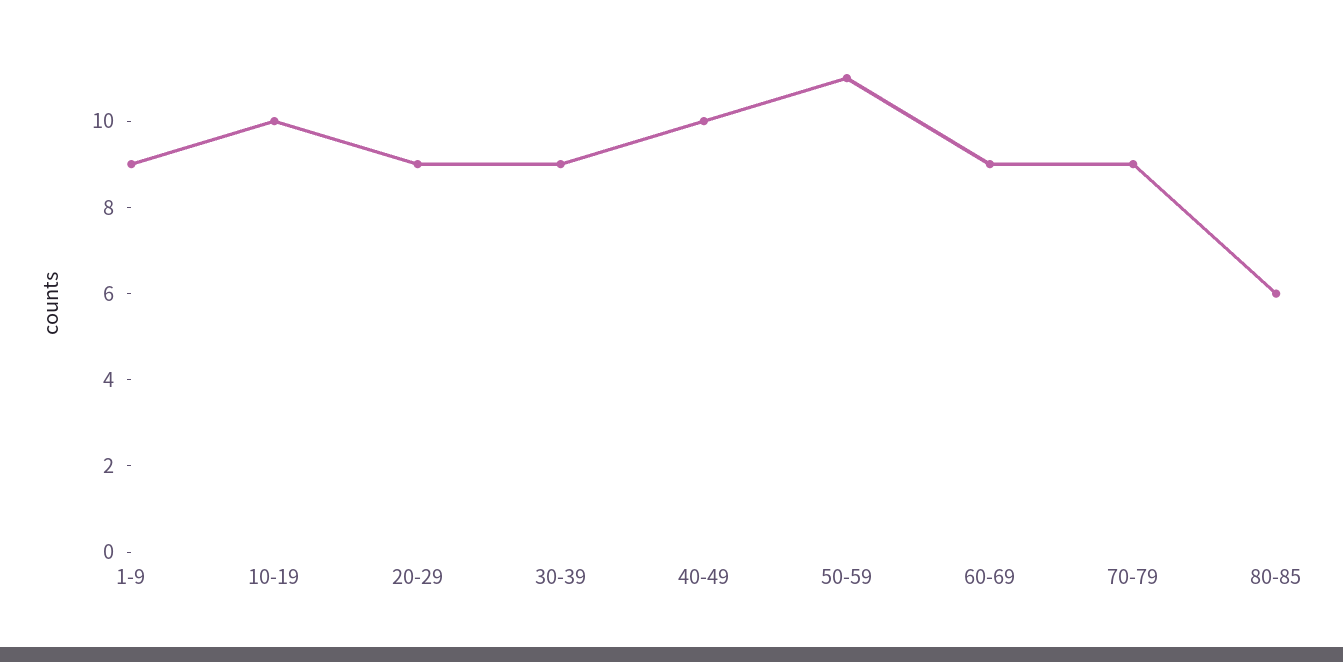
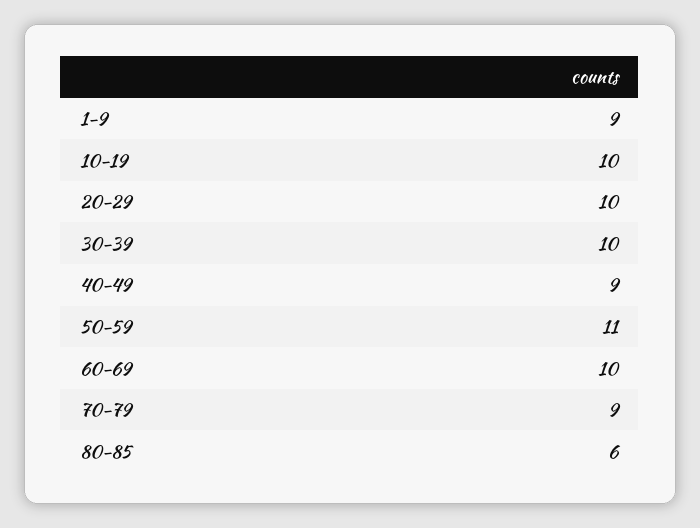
20-29: 9 -> 10
30-39: 9 -> 10
40-49: 10 -> 9
60-69: 9 -> 10

